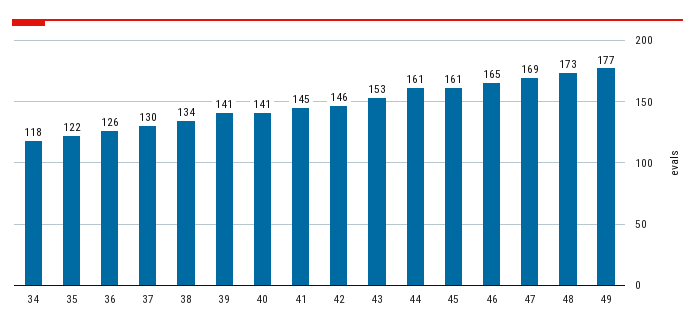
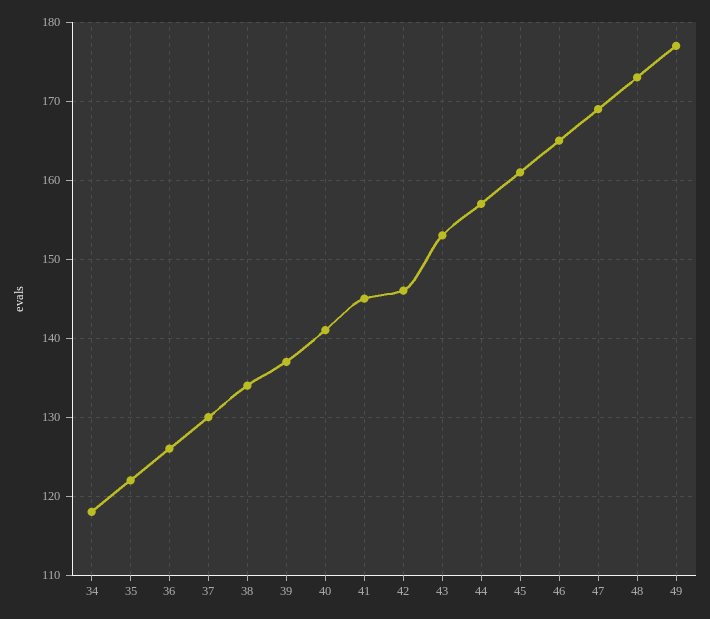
39: 141 -> 137
44: 161 -> 157

